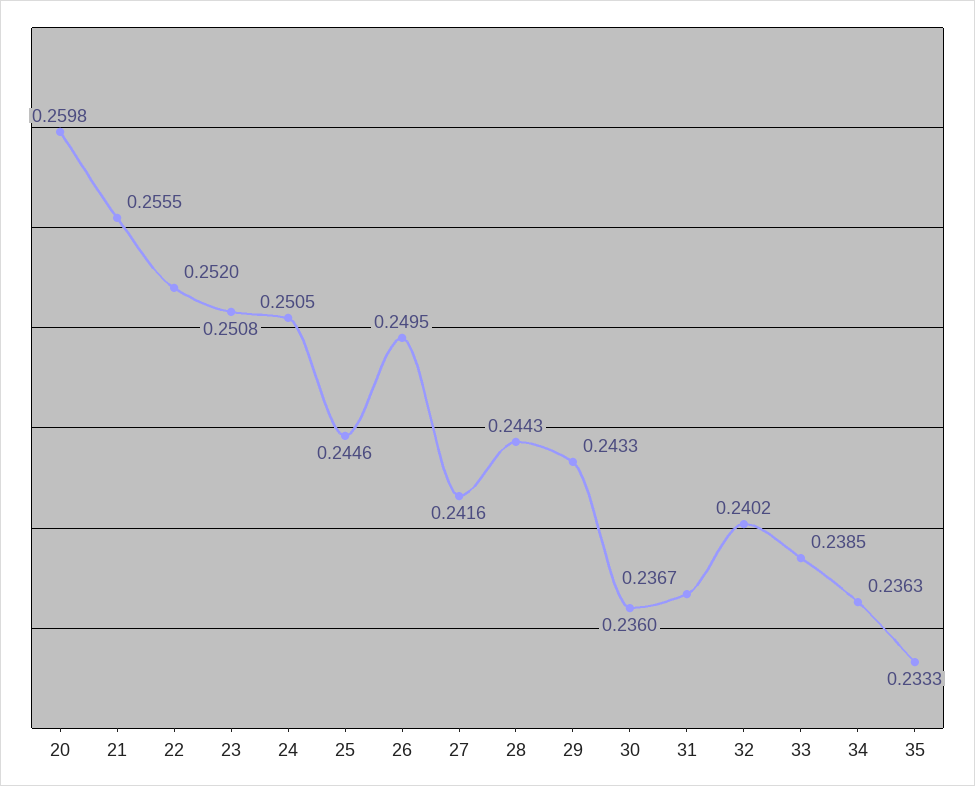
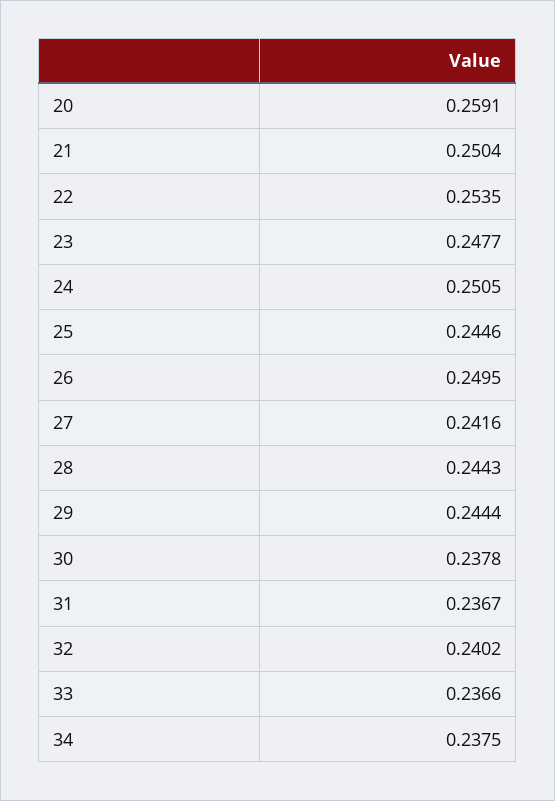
20: 0.2598 -> 0.2591
21: 0.2555 -> 0.2504
22: 0.252 -> 0.2535
23: 0.2508 -> 0.2477
29: 0.2433 -> 0.2444
30: 0.236 -> 0.2378
33: 0.2385 -> 0.2366
34: 0.2363 -> 0.2375
35: 0.2333 -> none

